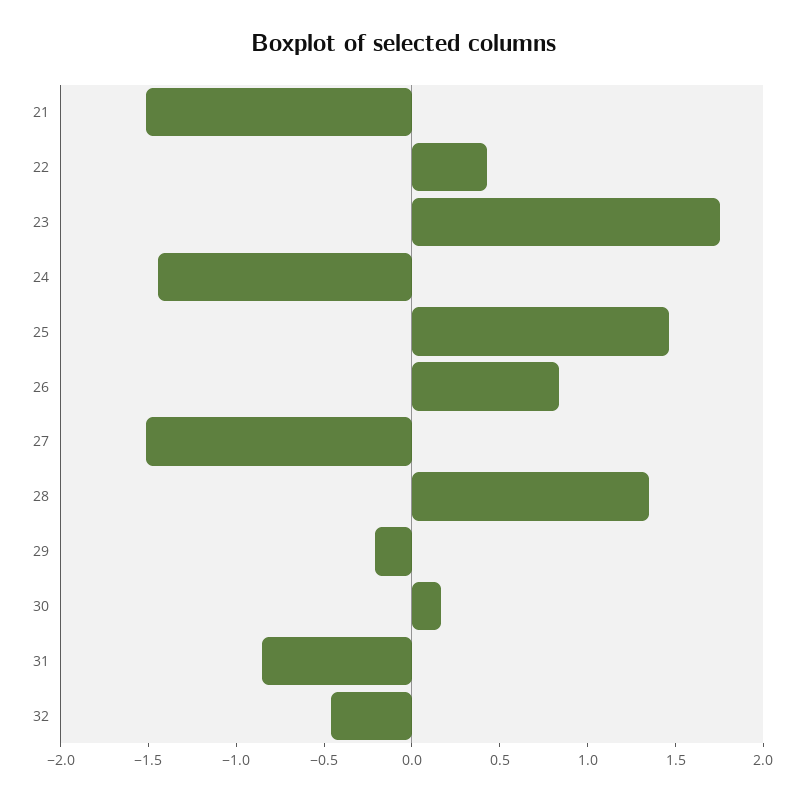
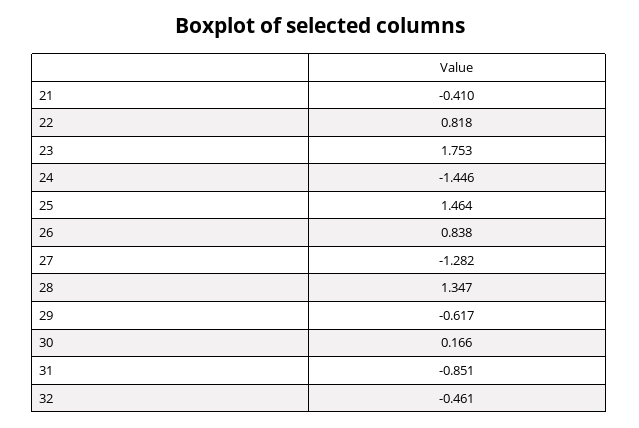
21: -1.5 -> -0.41
22: 0.4 -> 0.818
27: -1.5 -> -1.282
29: -0.2 -> -0.617

